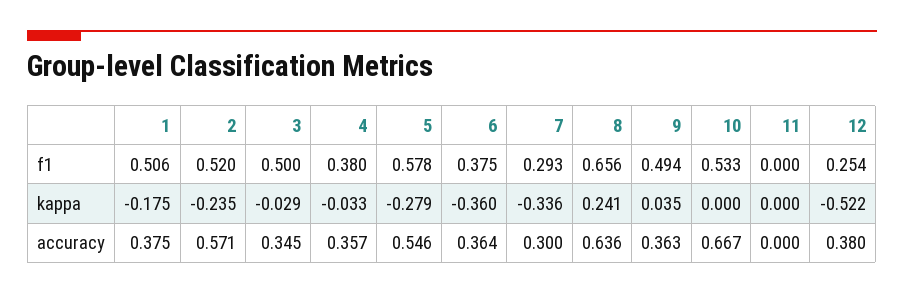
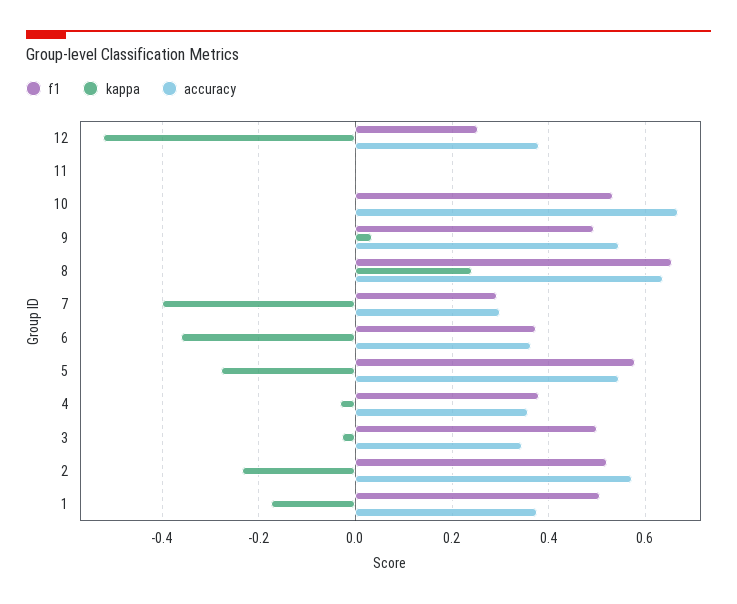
kappa, 7: -0.336 -> -0.4
accuracy, 9: 0.363 -> 0.54

